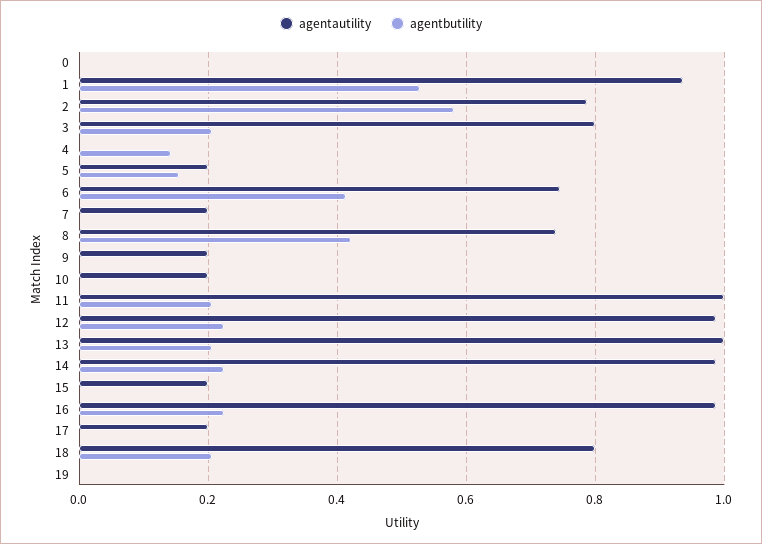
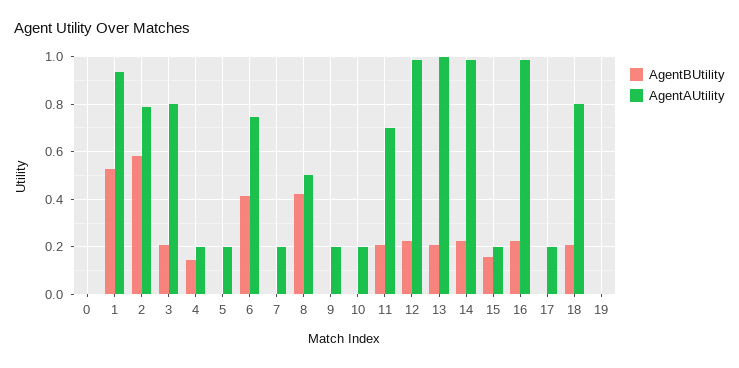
agentautility, 4: 0 -> 0.2
agentbutility, 5: 0.16 -> 0
agentautility, 8: 0.74 -> 0.5
agentautility, 11: 1 -> 0.7
agentbutility, 15: 0 -> 0.15

